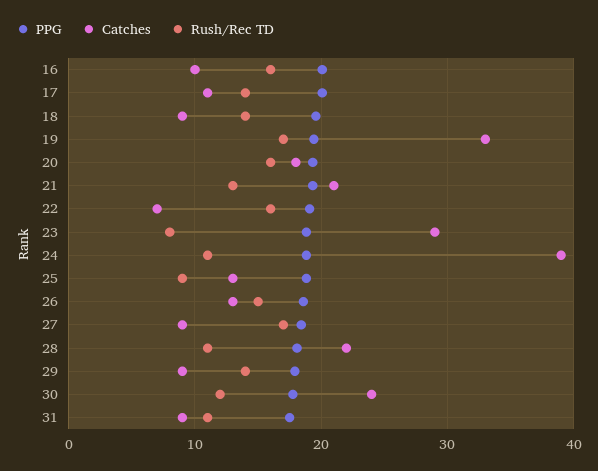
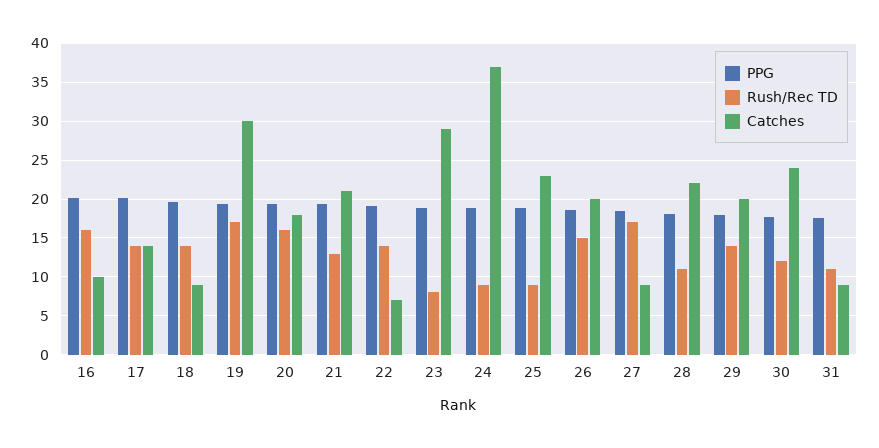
Catches, 17: 11 -> 14
Catches, 19: 33 -> 30
Rush/Rec TD, 22: 16 -> 14
Catches, 24: 39 -> 37
Rush/Rec TD, 24: 11 -> 9
Catches, 25: 13 -> 23
Catches, 26: 13 -> 20
Catches, 29: 9 -> 20

